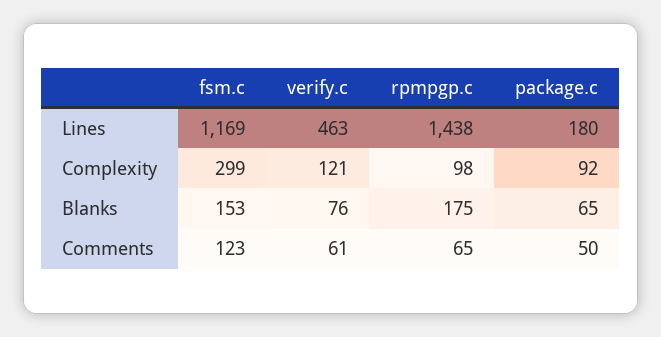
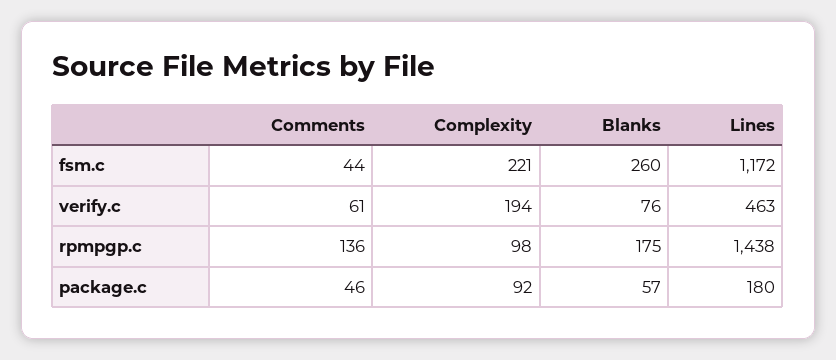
fsm.c, Lines: 1169 -> 1172
fsm.c, Complexity: 299 -> 221
verify.c, Complexity: 121 -> 194
fsm.c, Blanks: 153 -> 260
package.c, Blanks: 65 -> 57
fsm.c, Comments: 123 -> 44
rpmpgp.c, Comments: 65 -> 136
package.c, Comments: 50 -> 46

